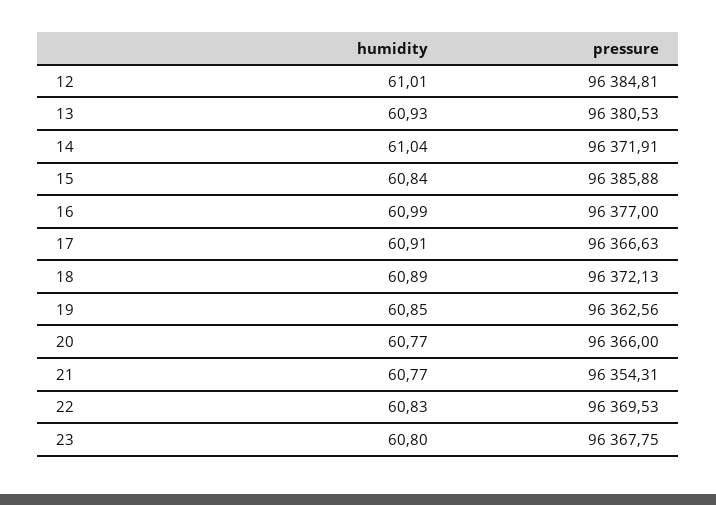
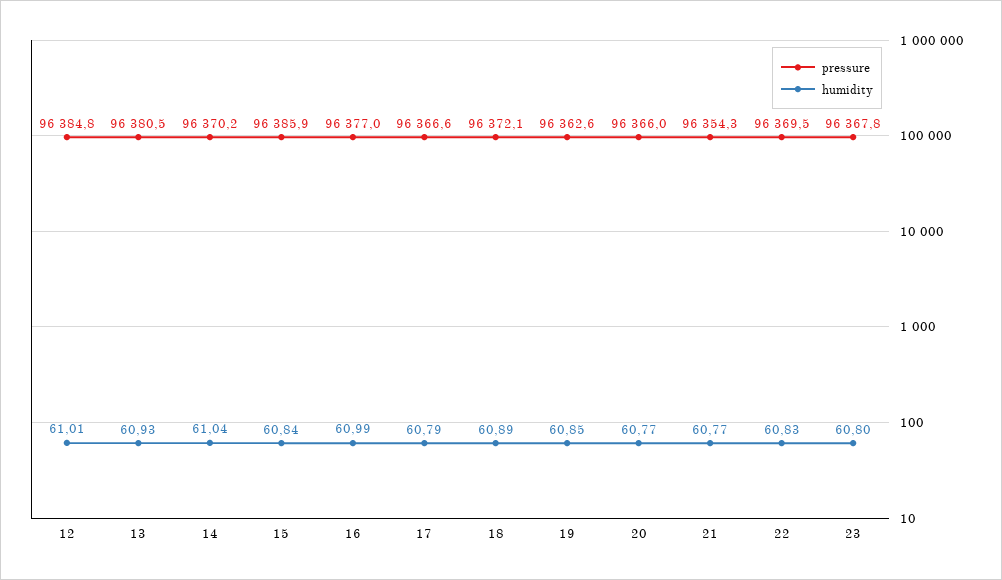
pressure, 14: 96371.91 -> 96370.2
humidity, 17: 60.91 -> 60.79

